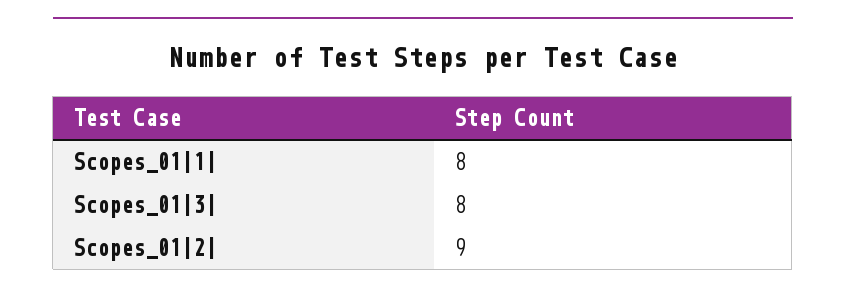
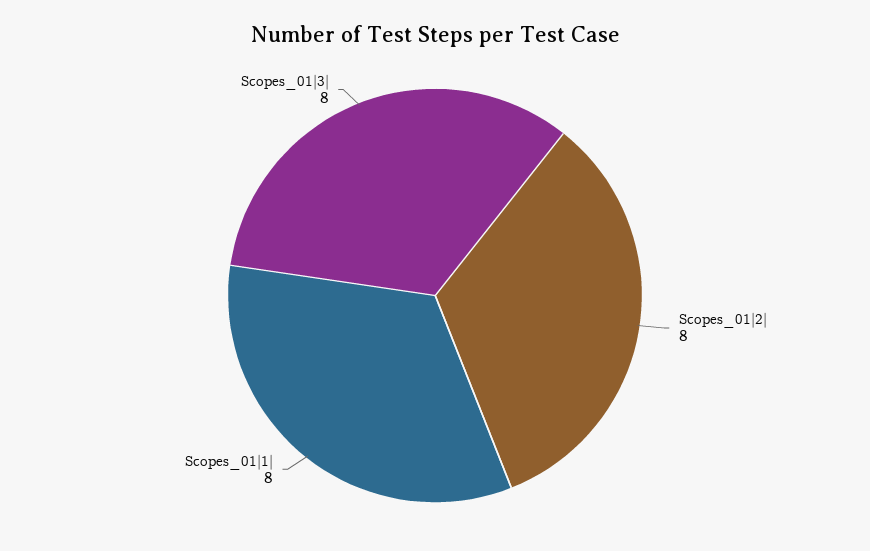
Scopes_01|2|: 9 -> 8

